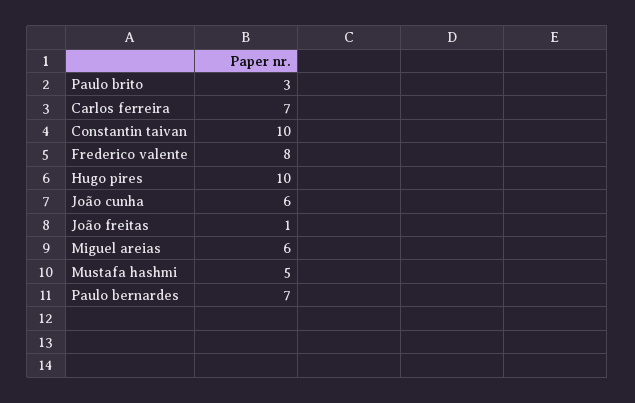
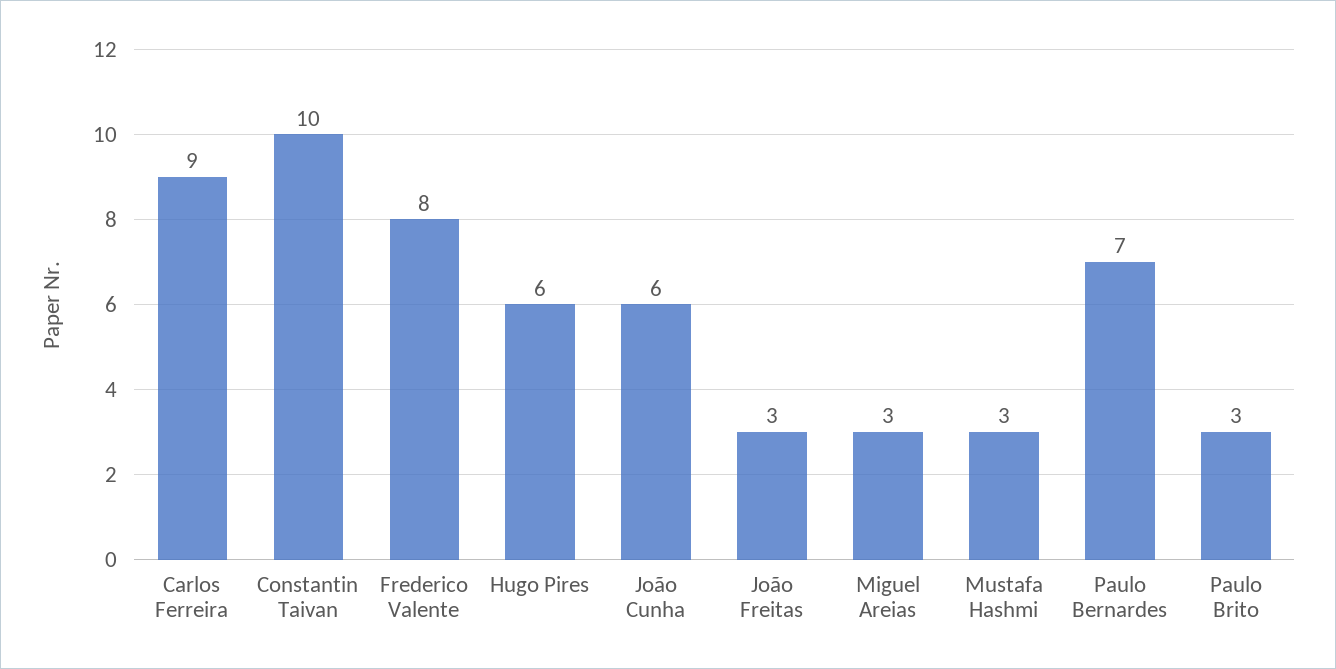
Carlos ferreira: 7 -> 9
Hugo pires: 10 -> 6
João freitas: 1 -> 3
Miguel areias: 6 -> 3
Mustafa hashmi: 5 -> 3

